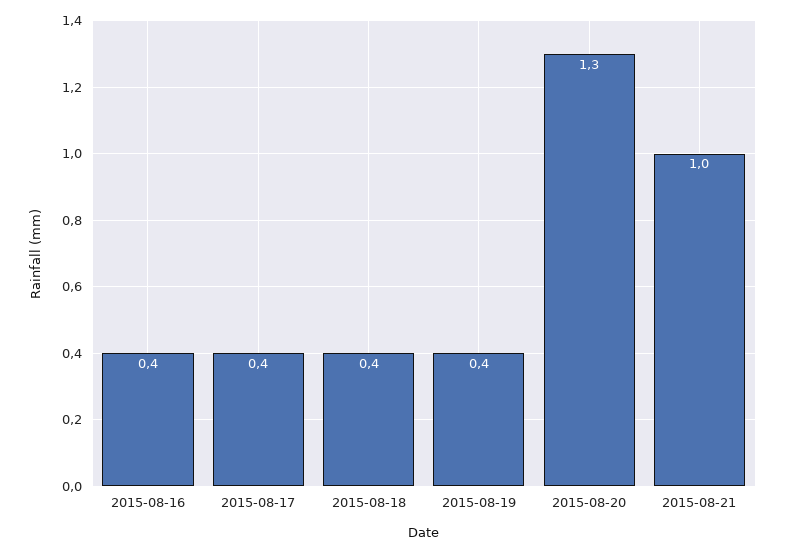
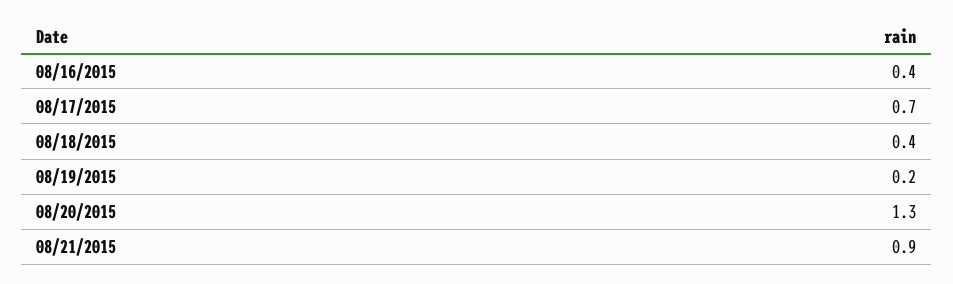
2015-08-17: 0.4 -> 0.7
2015-08-19: 0.4 -> 0.2
2015-08-21: 1 -> 0.9

